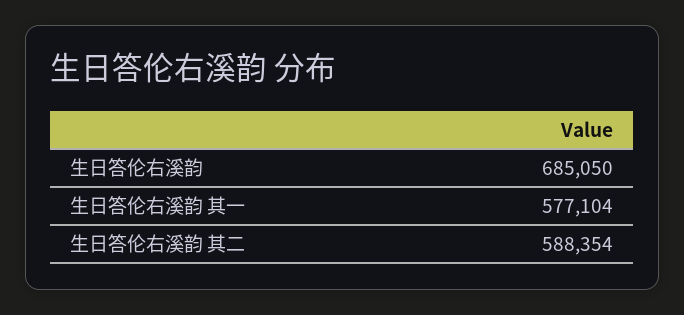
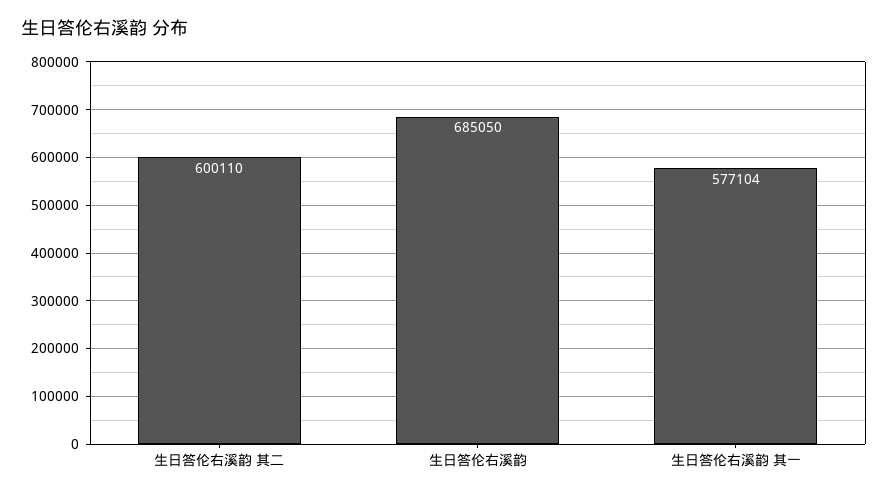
生日答伦右溪韵 其二: 588354 -> 600110

